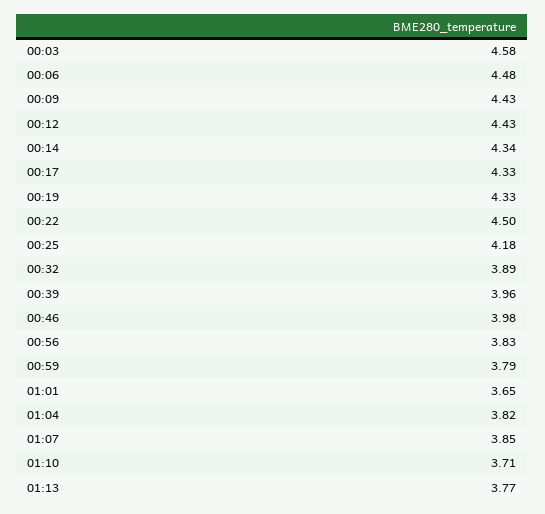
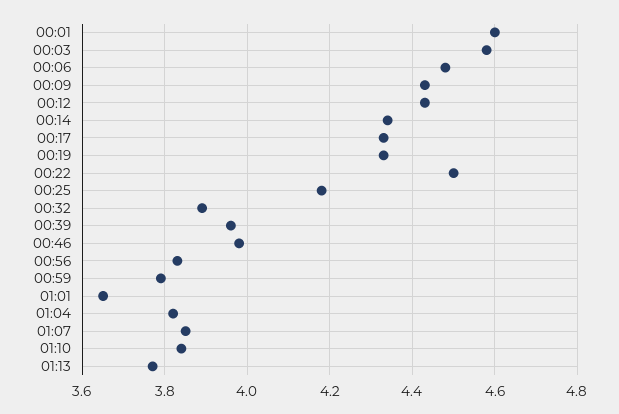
01:10: 3.71 -> 3.85
00:01: none -> 4.6

